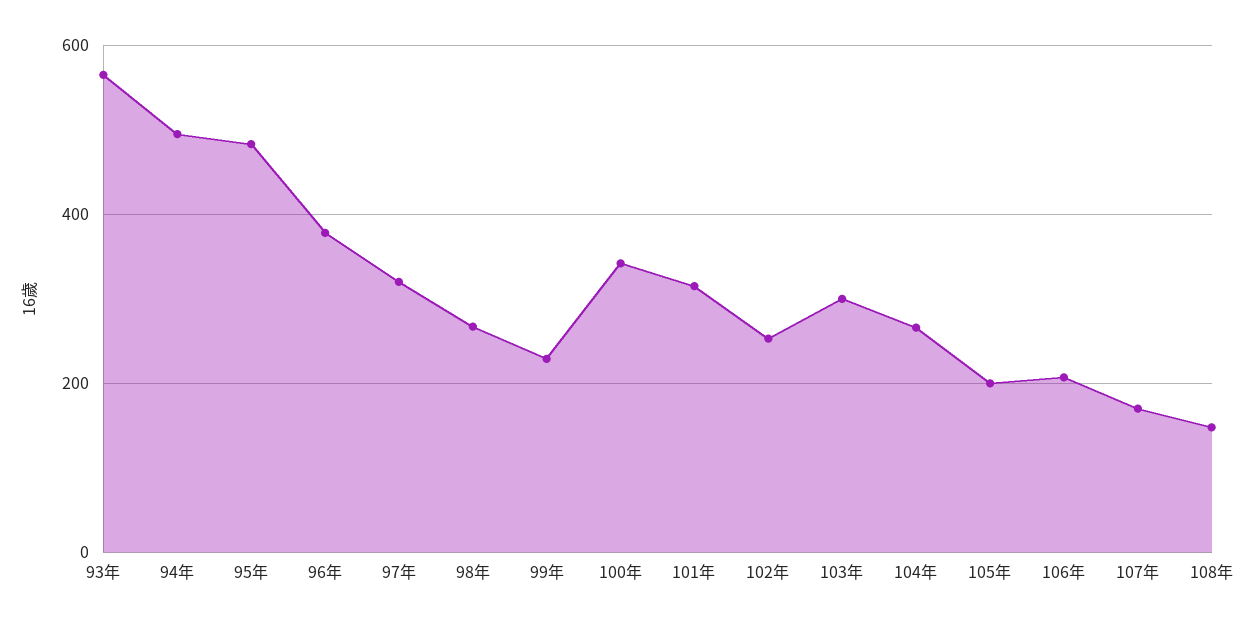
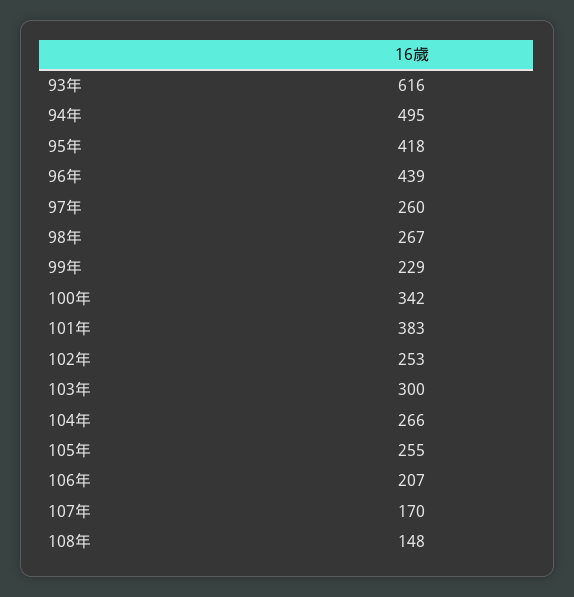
93年: 560 -> 616
95年: 480 -> 418
96年: 380 -> 439
97年: 320 -> 260
101年: 320 -> 383
105年: 200 -> 255

